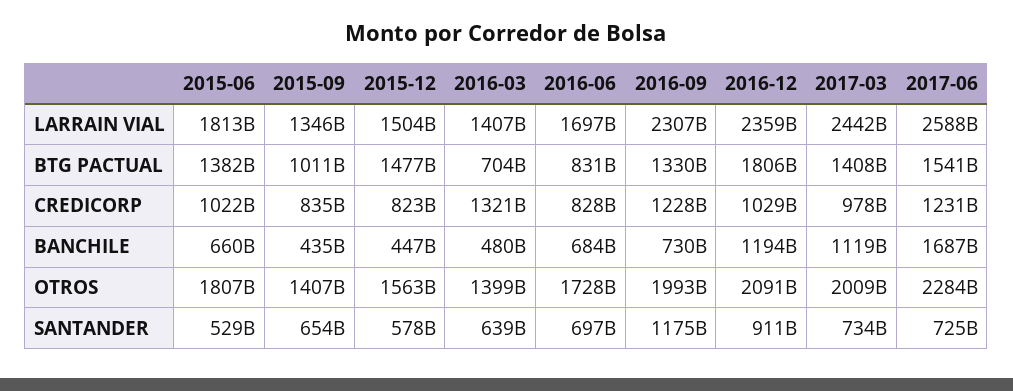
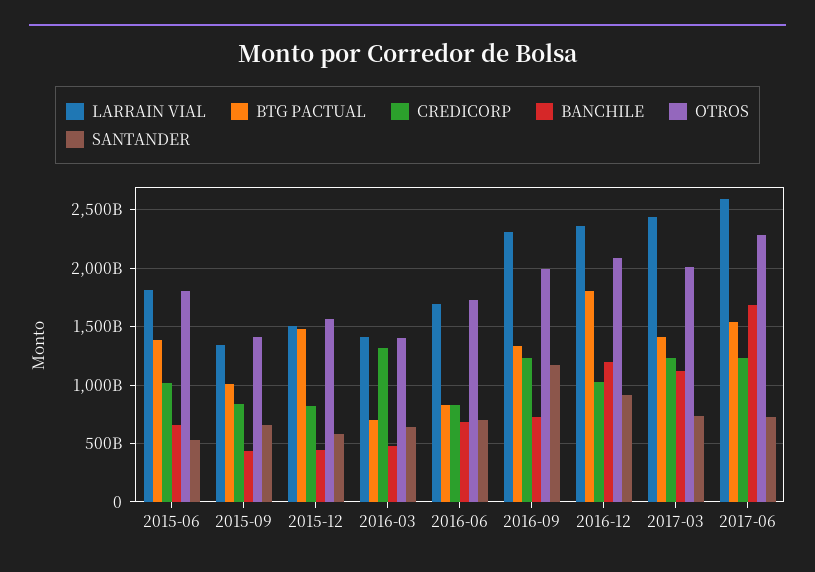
CREDICORP, 2017-03: 978000000000 -> 1200000000000

